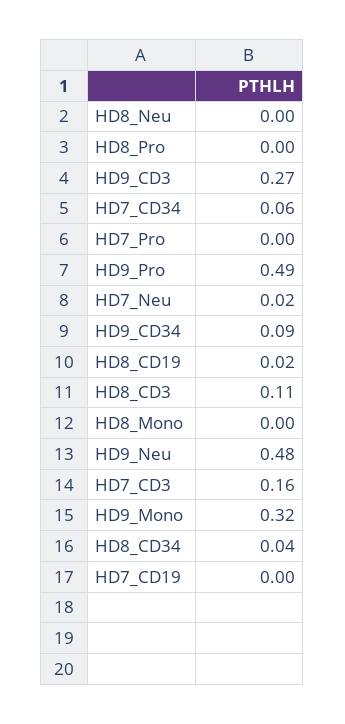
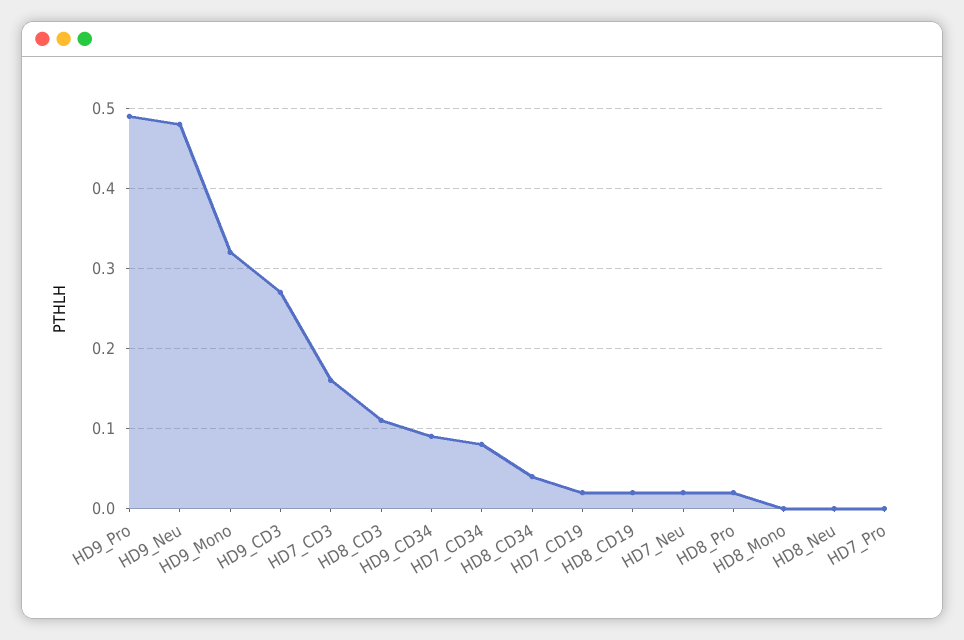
HD8_Pro: 0 -> 0.02
HD7_CD34: 0.06 -> 0.08
HD7_CD19: 0 -> 0.02

